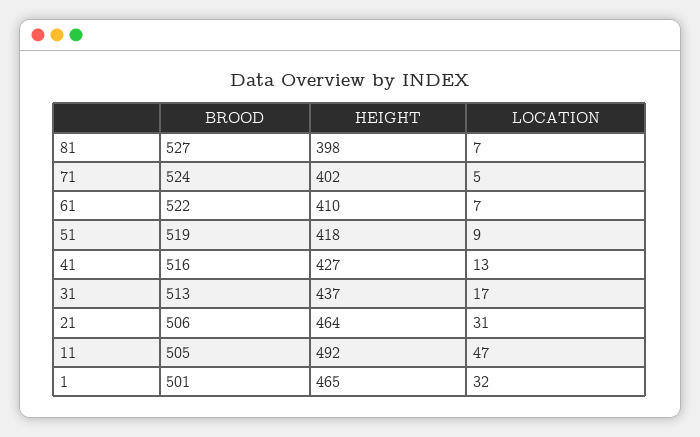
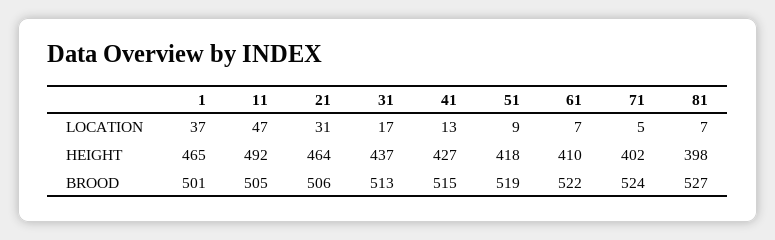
BROOD, 41: 516 -> 515
LOCATION, 1: 32 -> 37

